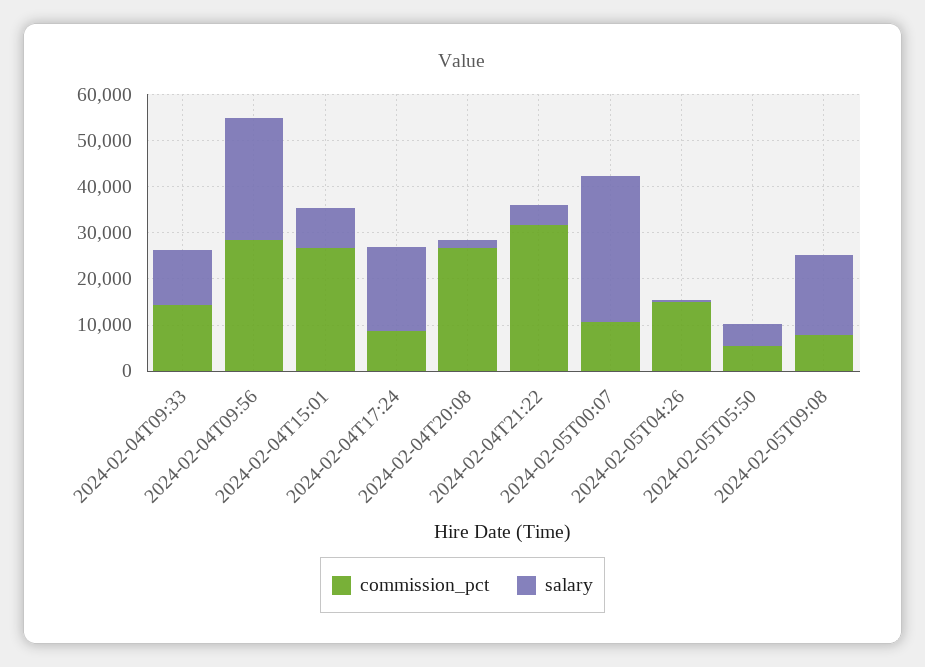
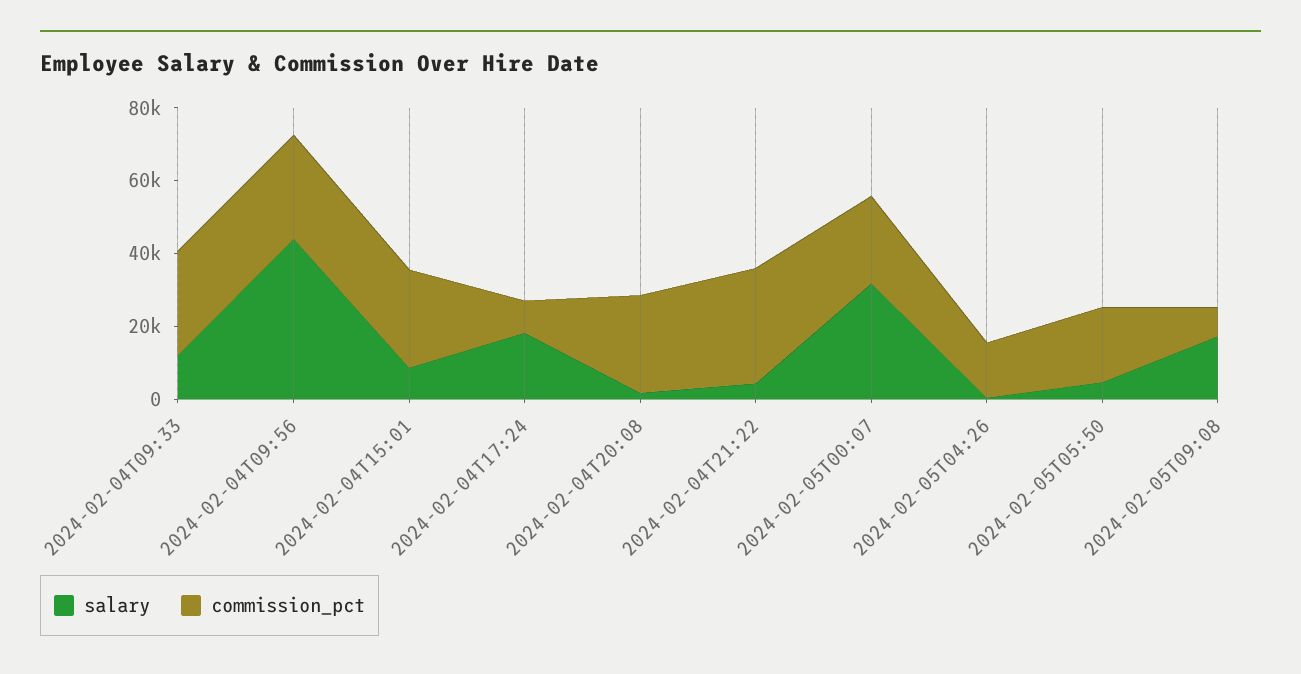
commission_pct, 2024-02-04T09:33: 14000 -> 30000
salary, 2024-02-04T09:56: 26000 -> 45000
commission_pct, 2024-02-05T00:07: 10000 -> 25000
commission_pct, 2024-02-05T05:50: 6000 -> 20000

